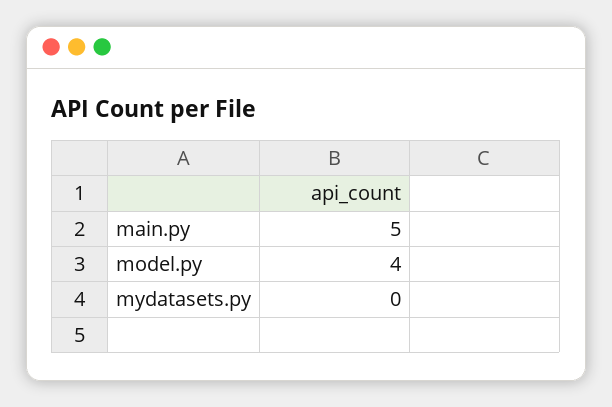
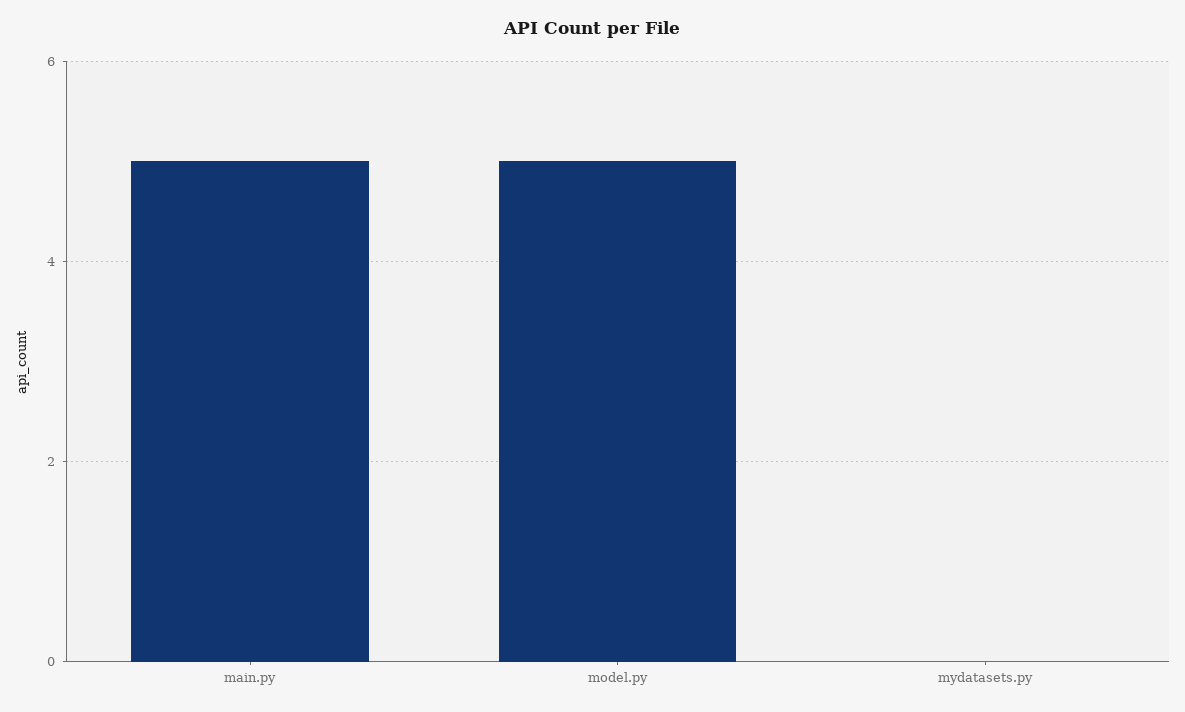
model.py: 4 -> 5

